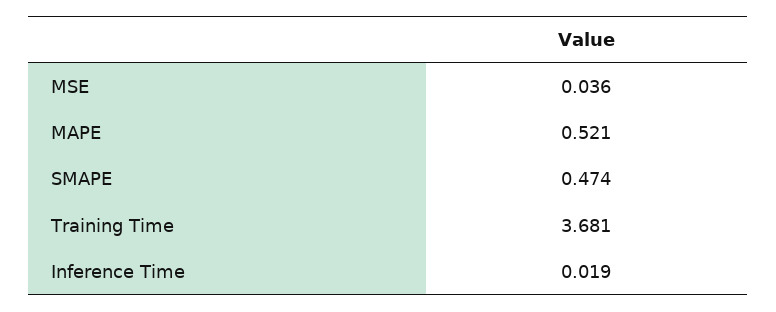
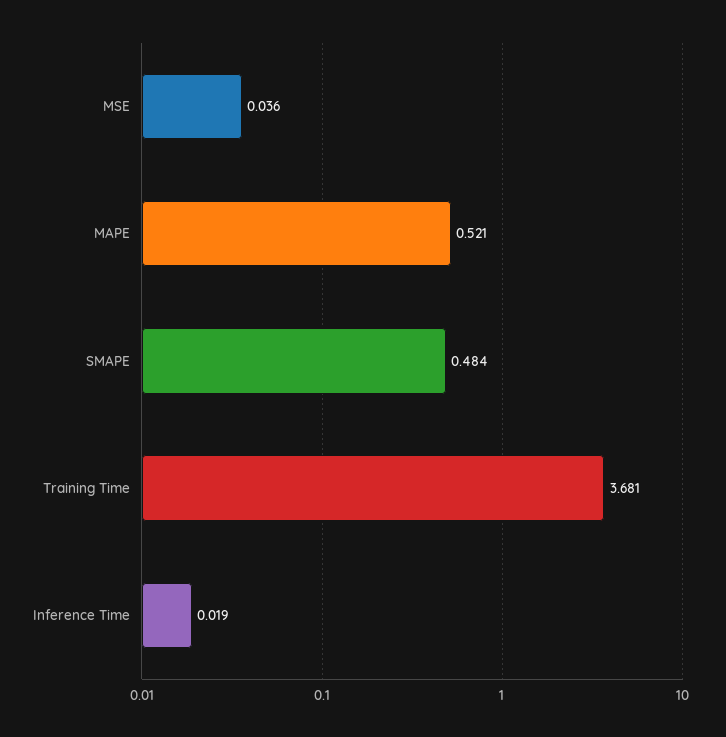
SMAPE: 0.474 -> 0.484

